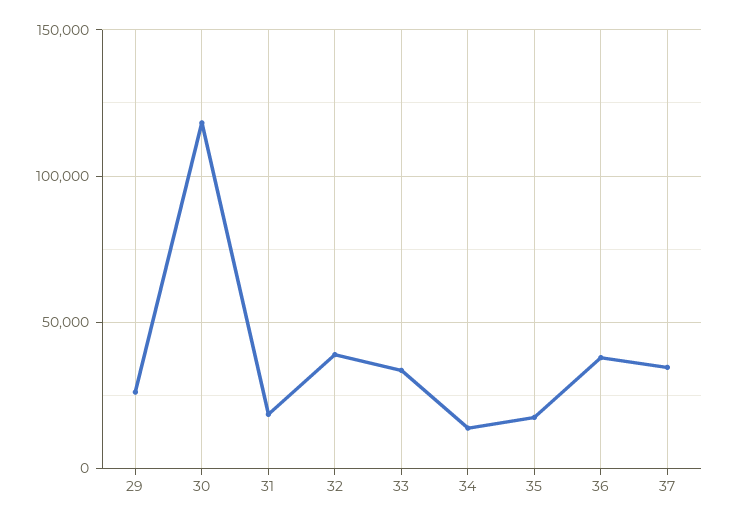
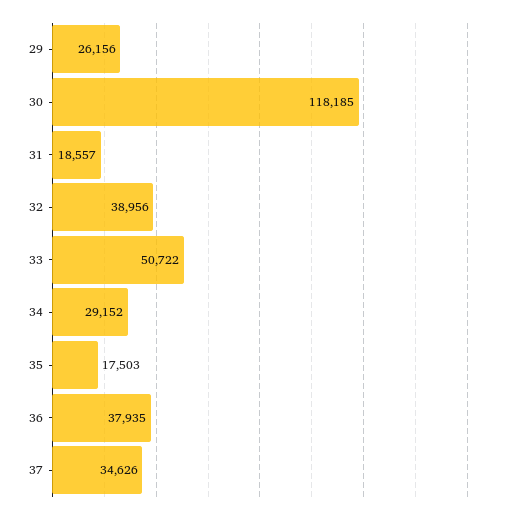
33: 35000 -> 50722
34: 15000 -> 29152

